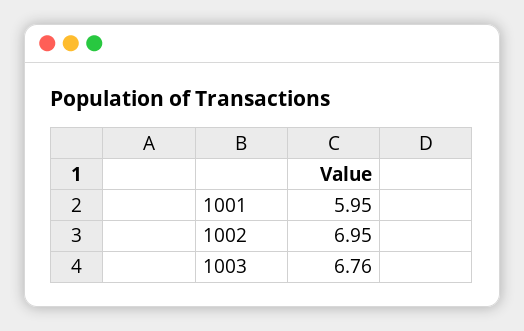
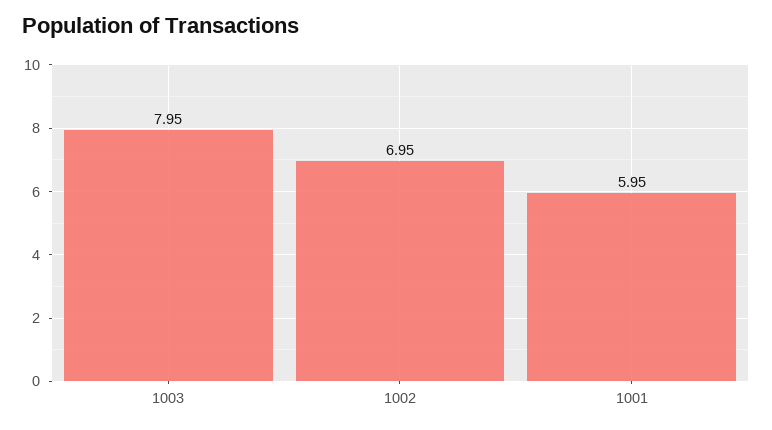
1003: 6.76 -> 7.95

